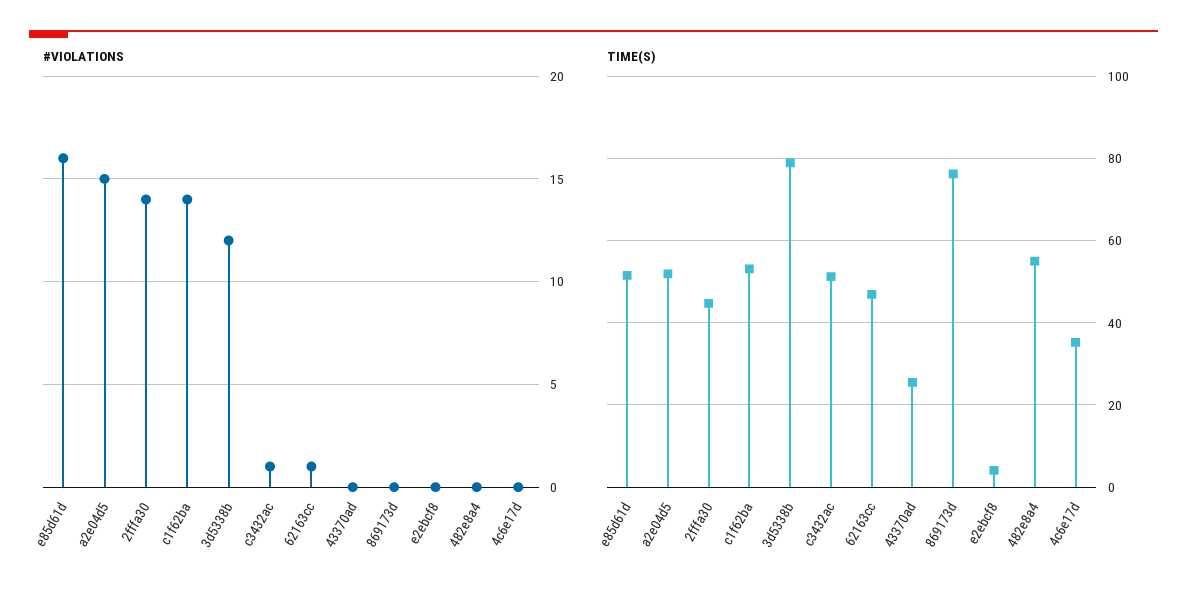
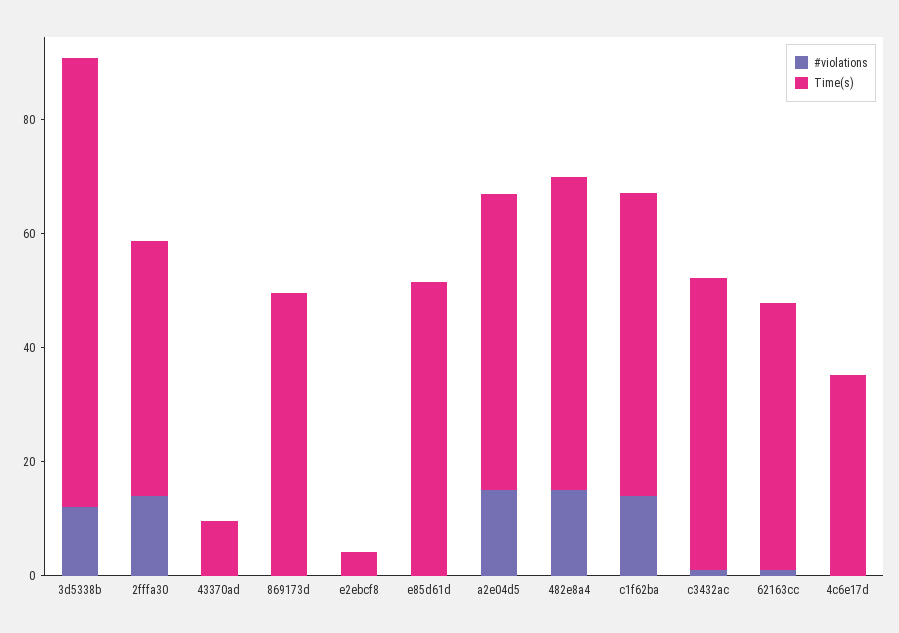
#VIOLATIONS, e85d61d: 16 -> 0
#VIOLATIONS, 482e8a4: 0 -> 15
TIME(S), 43370ad: 26 -> 10
TIME(S), 869173d: 76 -> 50

